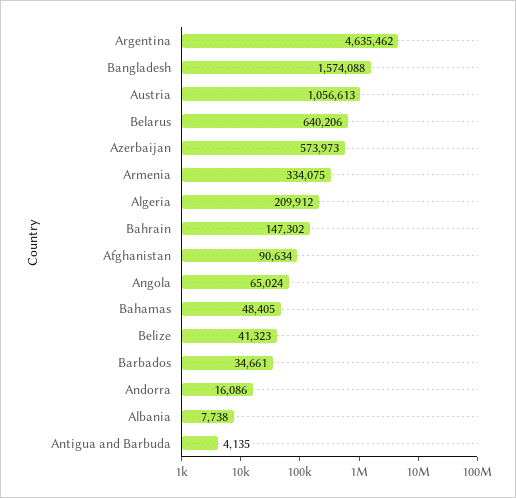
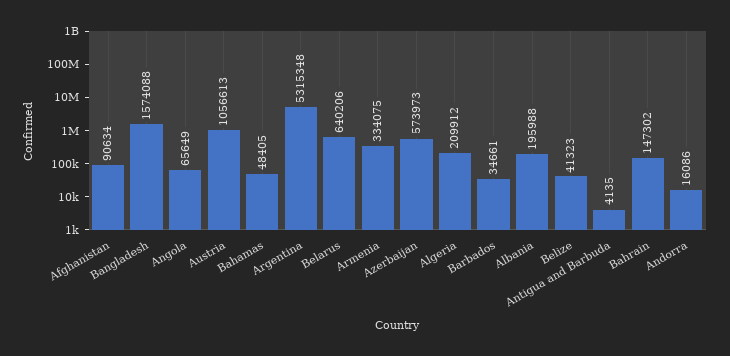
Argentina: 4635462 -> 5315348
Angola: 65024 -> 65649
Albania: 7738 -> 195988

